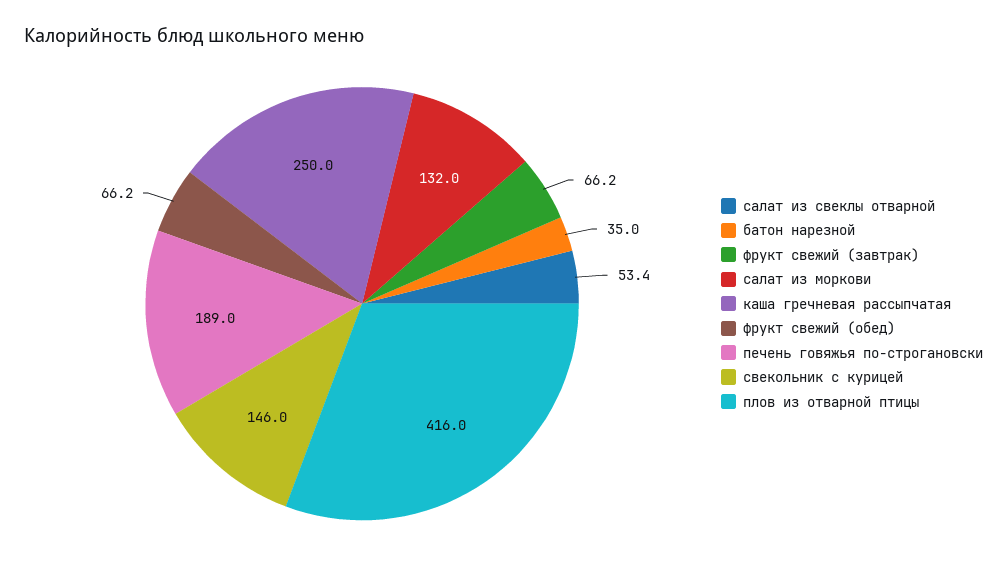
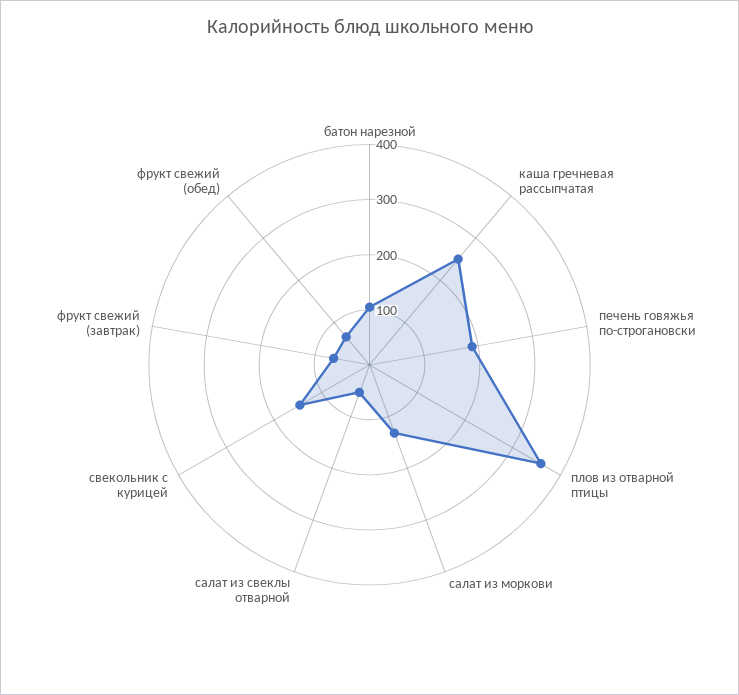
батон нарезной: 35 -> 100
плов из отварной птицы: 416 -> 360

